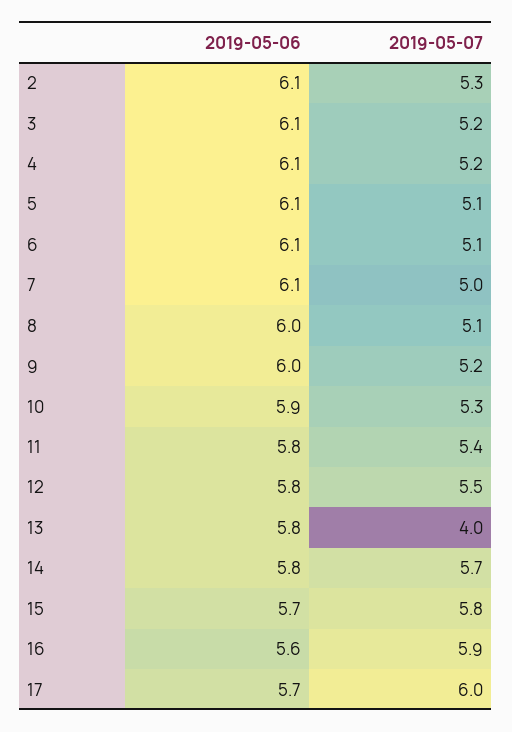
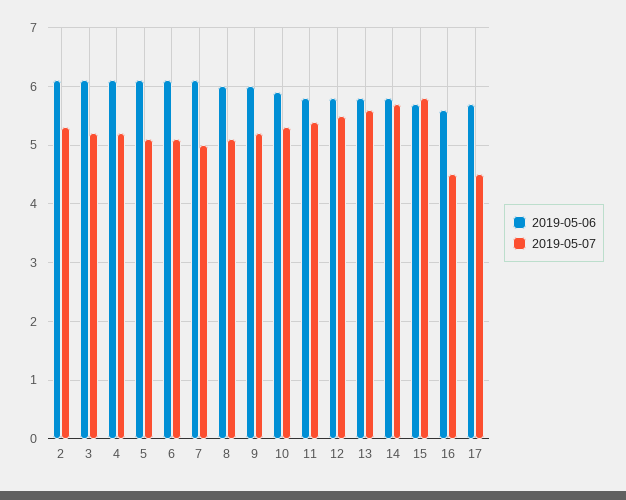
2019-05-07, 13: 4 -> 5.5
2019-05-07, 16: 5.9 -> 4.5
2019-05-07, 17: 6 -> 4.5

